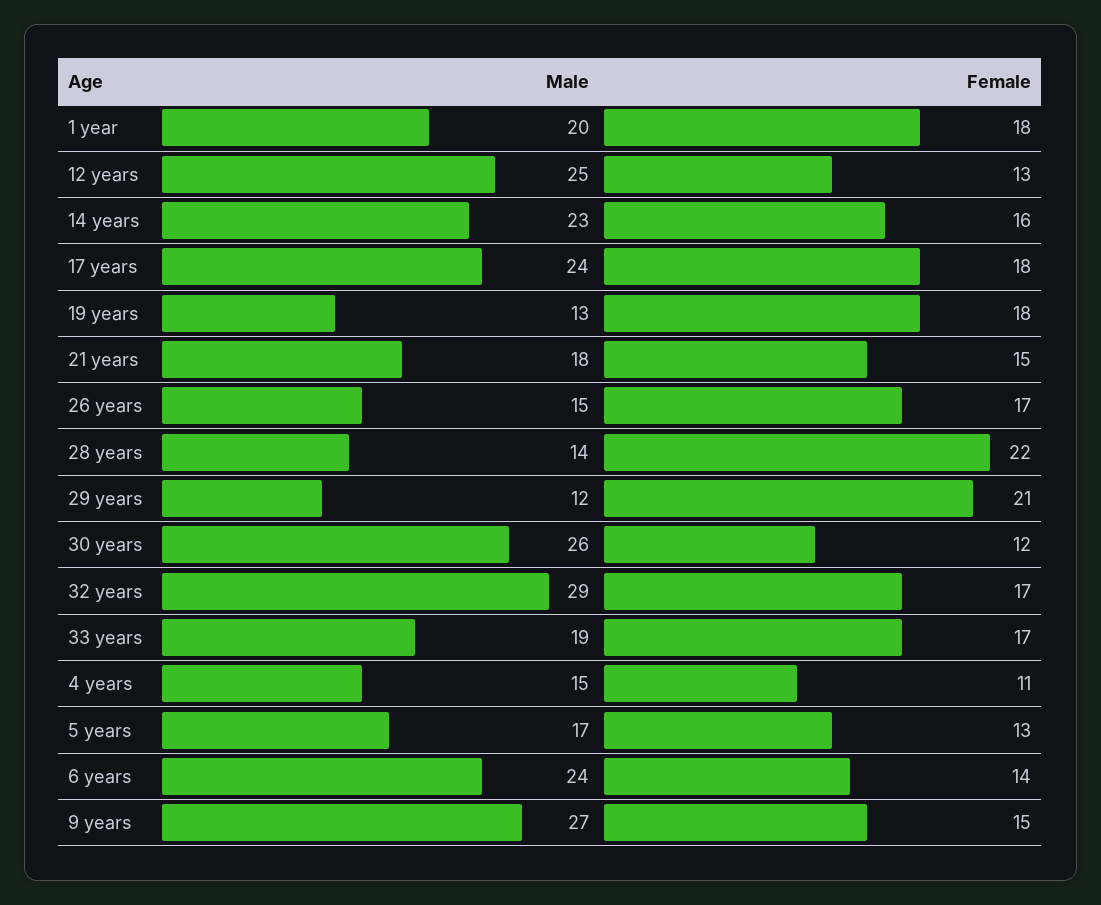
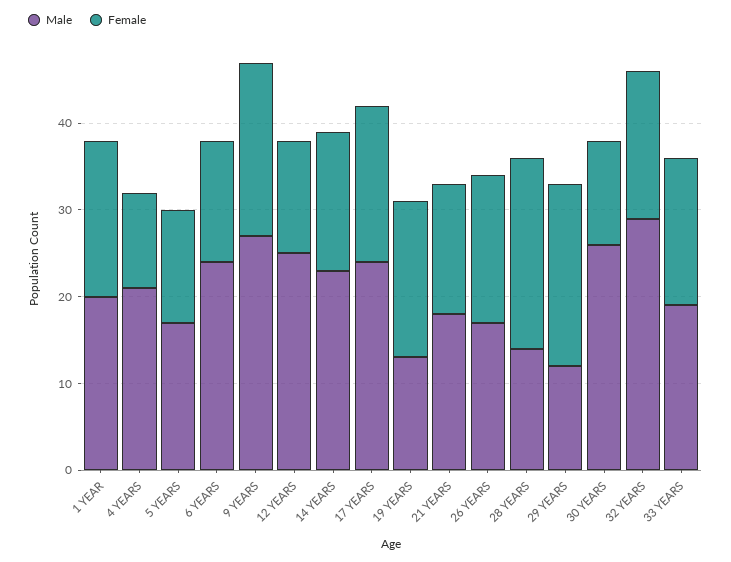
Male, 26 years: 15 -> 17
Male, 4 years: 15 -> 21
Female, 9 years: 15 -> 20

